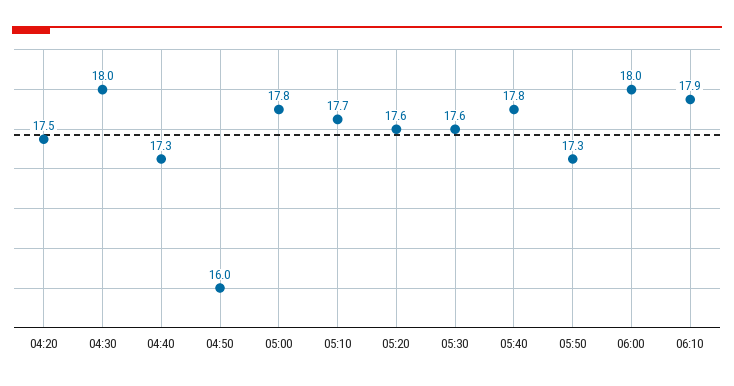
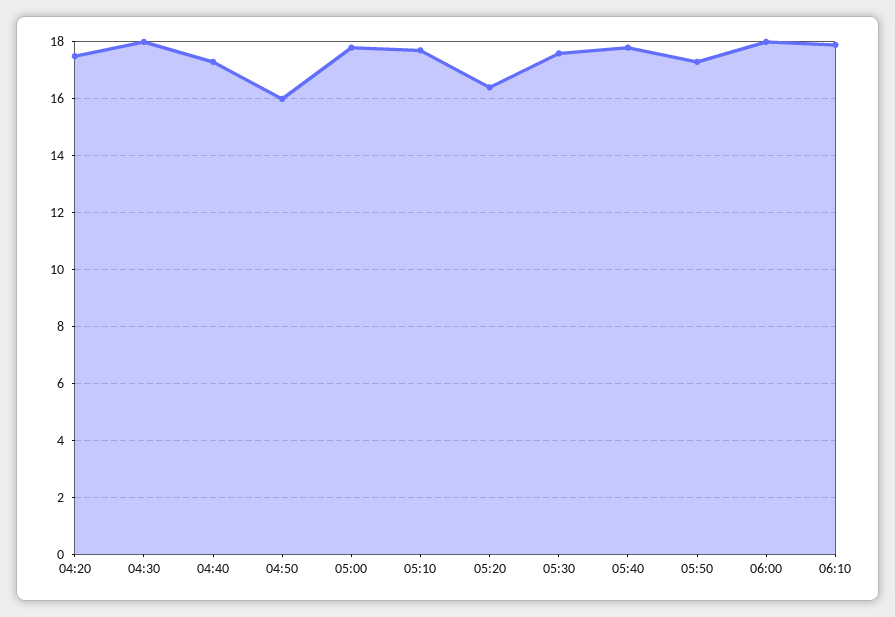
05:20: 17.6 -> 16.5

